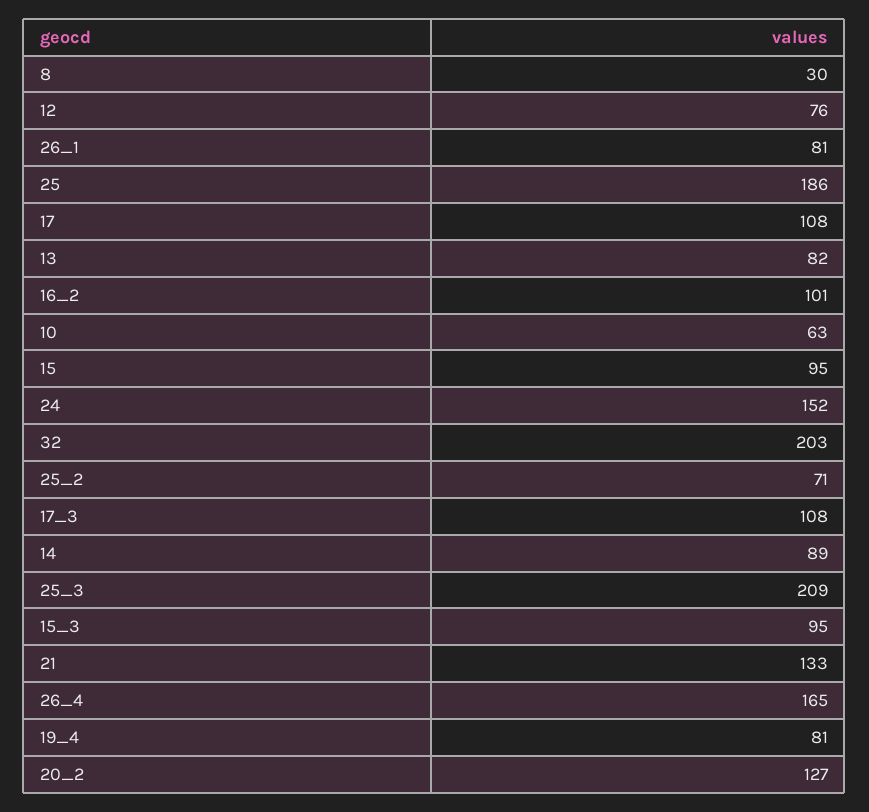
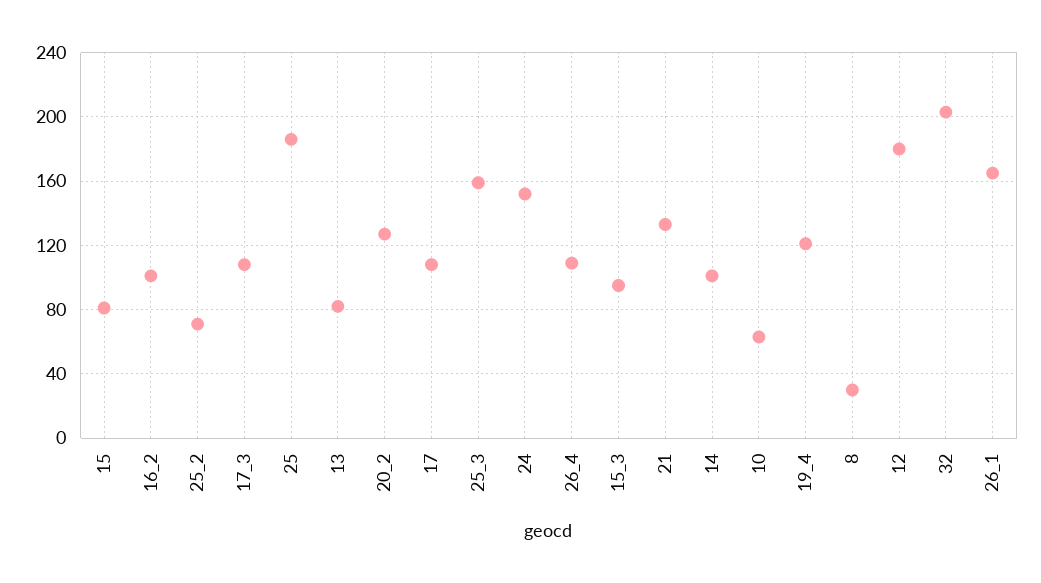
12: 76 -> 180
26_1: 81 -> 165
15: 95 -> 80
14: 89 -> 100
25_3: 209 -> 160
26_4: 165 -> 110
19_4: 81 -> 120

